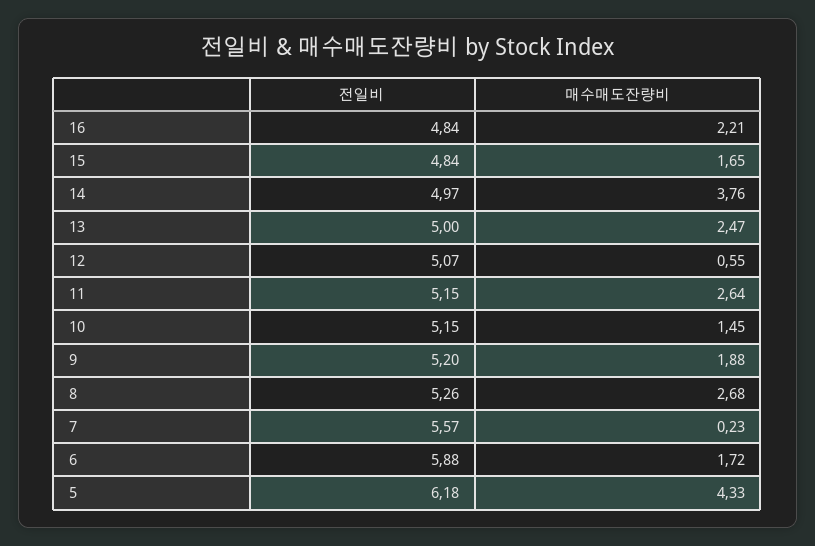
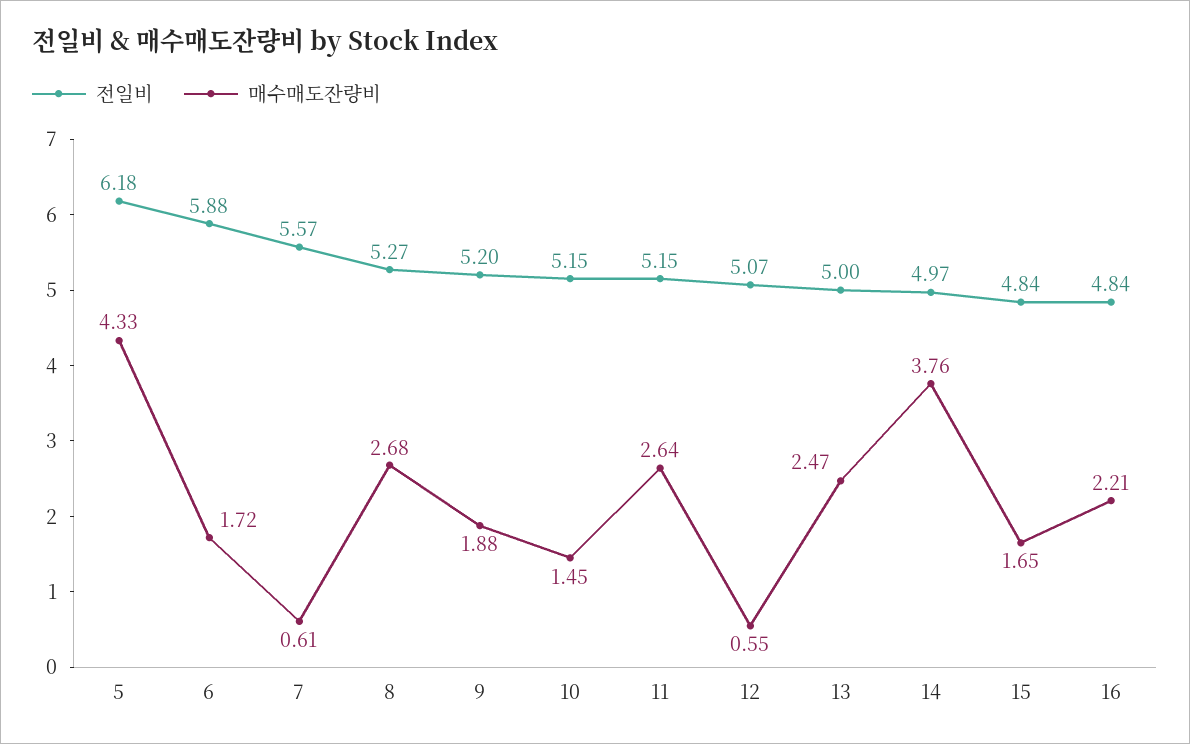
전일비, 8: 5.26 -> 5.27
매수매도잔량비, 7: 0.23 -> 0.61

